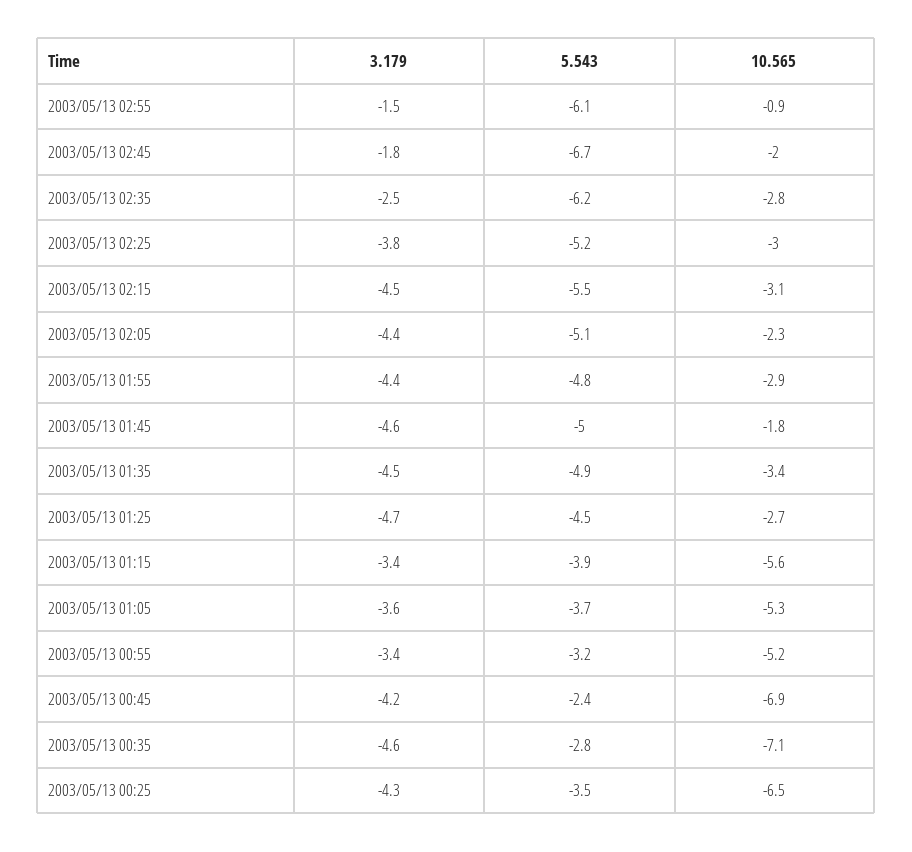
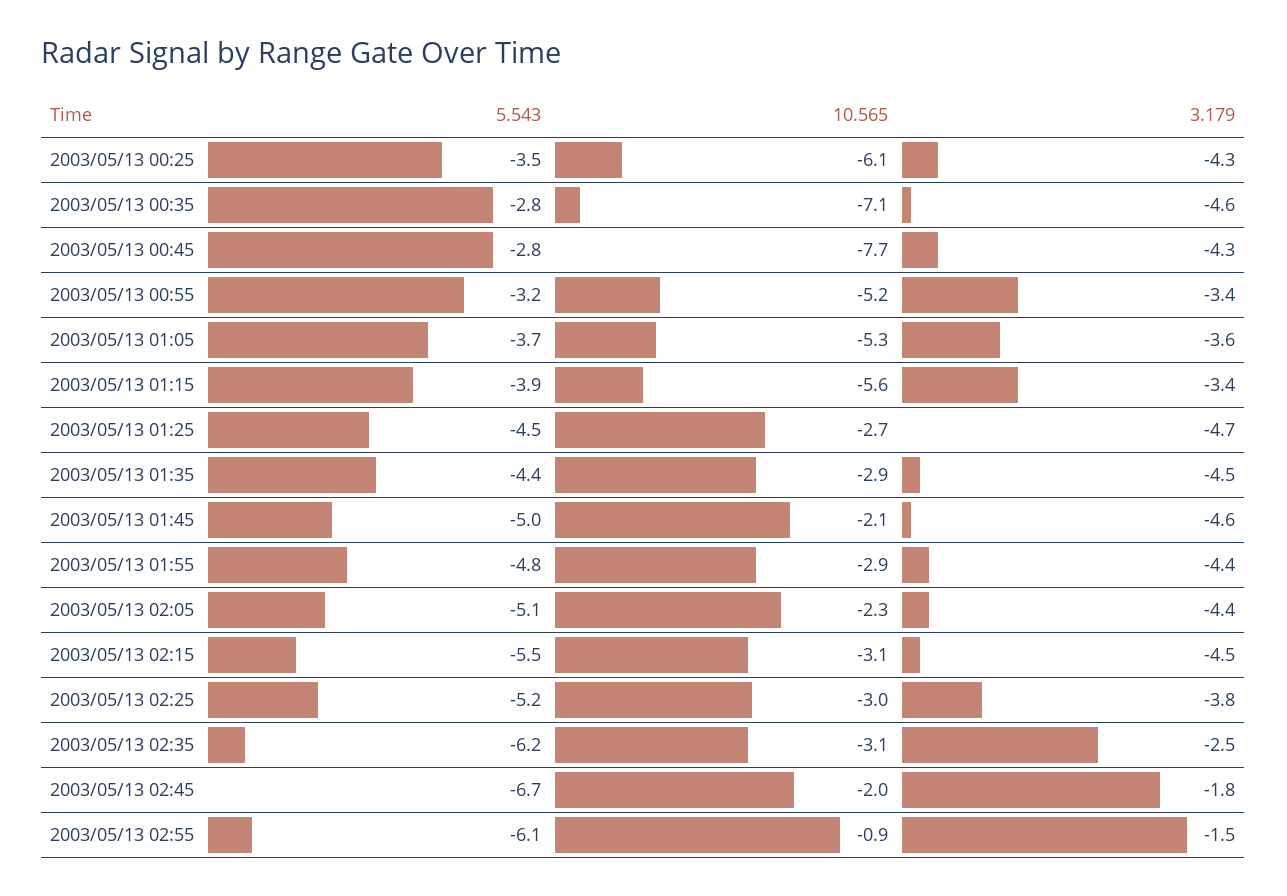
10.565, 2003/05/13 02:35: -2.8 -> -3.1
10.565, 2003/05/13 01:45: -1.8 -> -2.1
5.543, 2003/05/13 01:35: -4.9 -> -4.4
10.565, 2003/05/13 01:35: -3.4 -> -2.9
3.179, 2003/05/13 00:45: -4.2 -> -4.3
5.543, 2003/05/13 00:45: -2.4 -> -2.8
10.565, 2003/05/13 00:45: -6.9 -> -7.7
10.565, 2003/05/13 00:25: -6.5 -> -6.1

